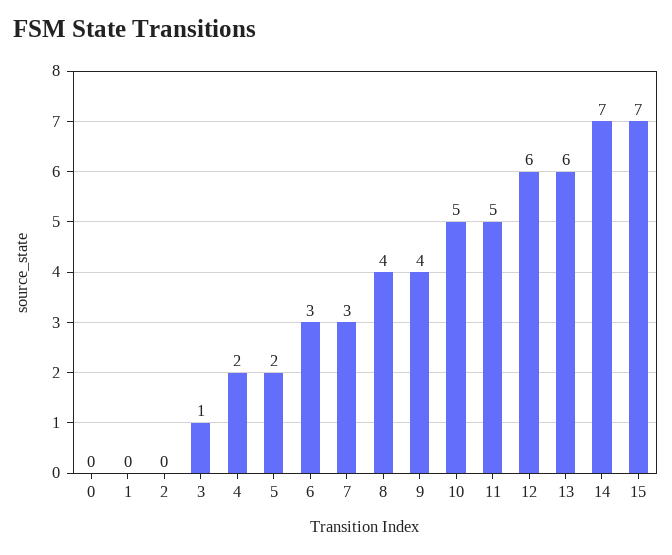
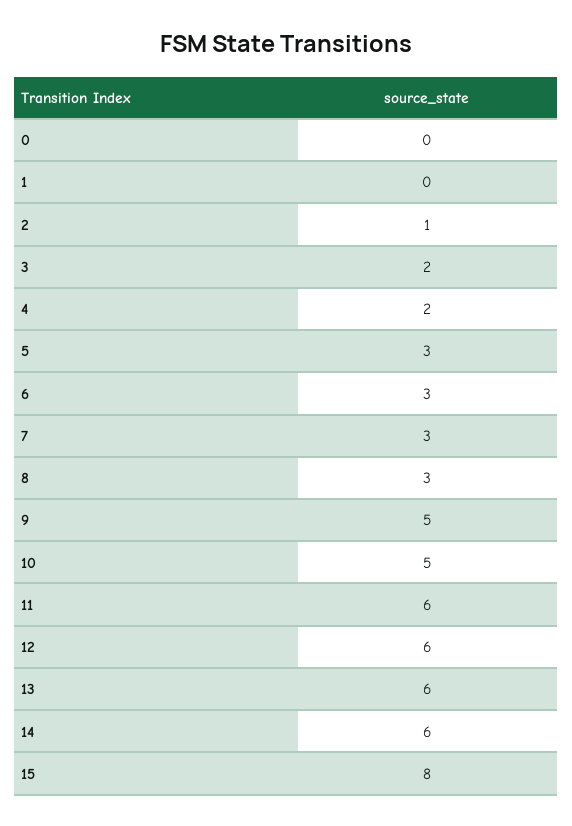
2: 0 -> 1
3: 1 -> 2
5: 2 -> 3
8: 4 -> 3
9: 4 -> 5
11: 5 -> 6
14: 7 -> 6
15: 7 -> 8

